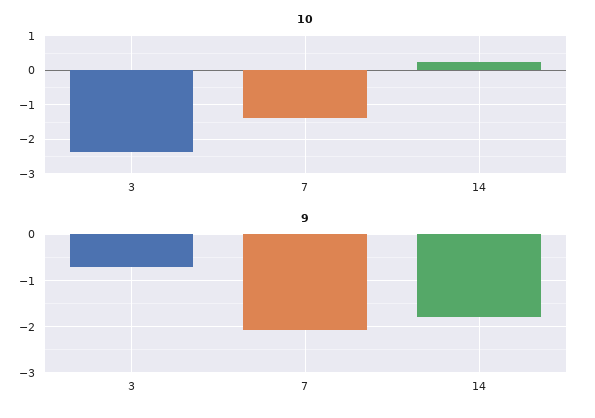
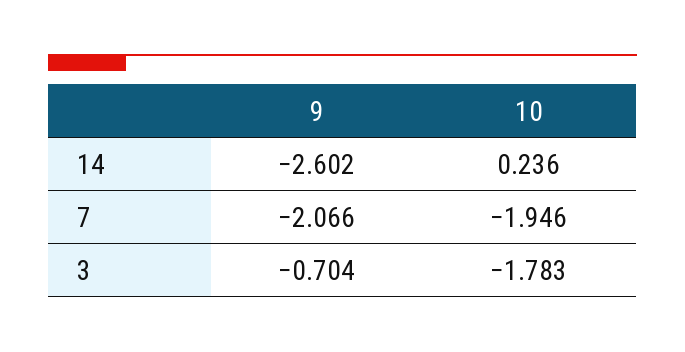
10, 3: -2.4 -> -1.783
10, 7: -1.4 -> -1.946
9, 14: -1.8 -> -2.602

